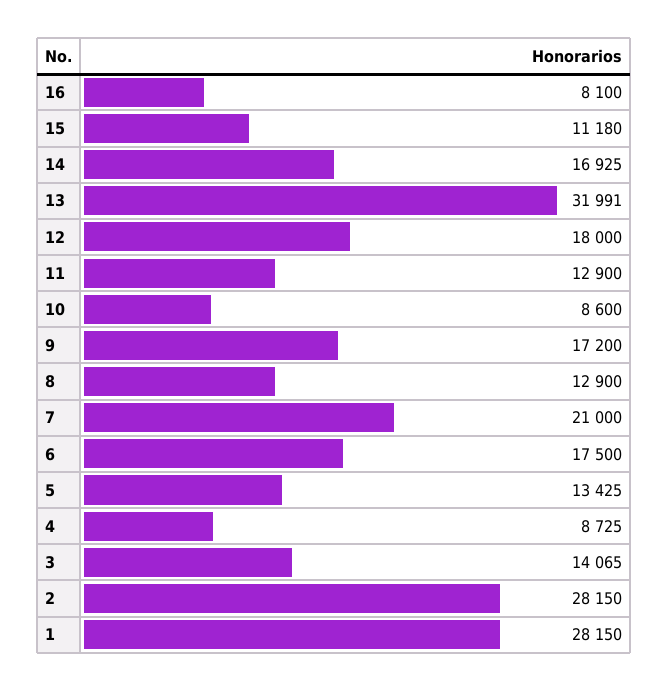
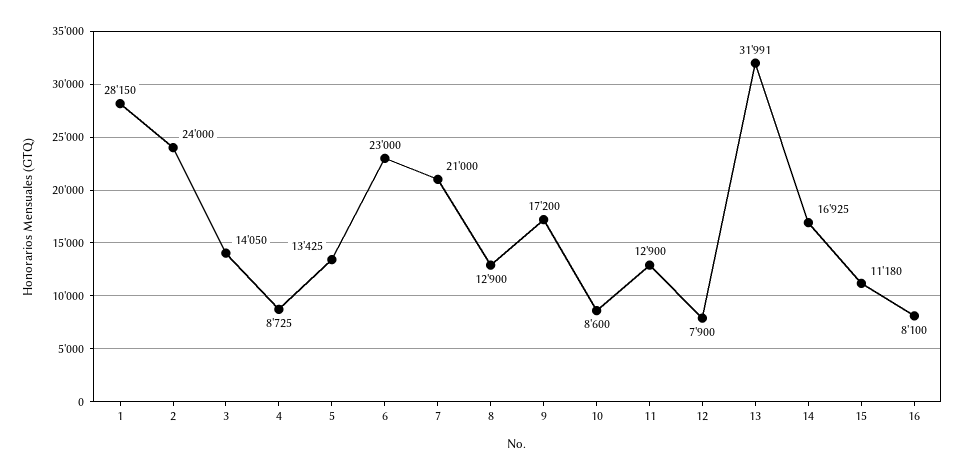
12: 18000 -> 7900
6: 17500 -> 23000
3: 14065 -> 14050
2: 28150 -> 24000

